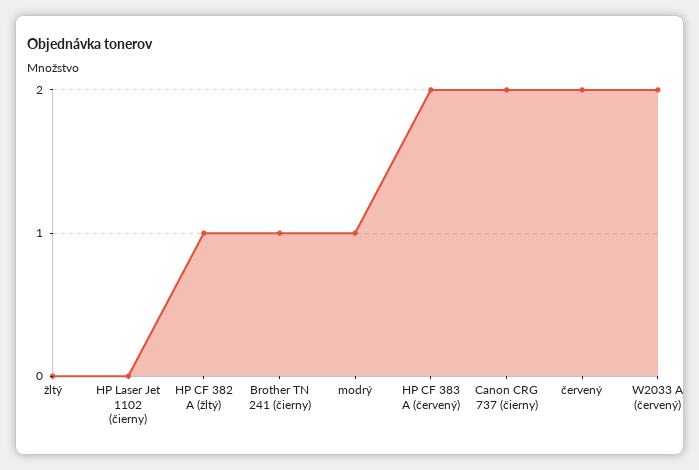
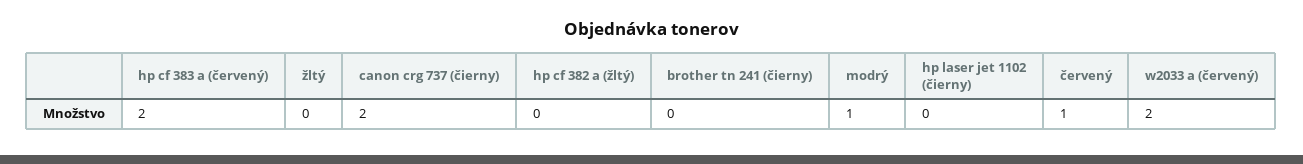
HP CF 382 A (žltý): 1 -> 0
Brother TN 241 (čierny): 1 -> 0
červený: 2 -> 1

